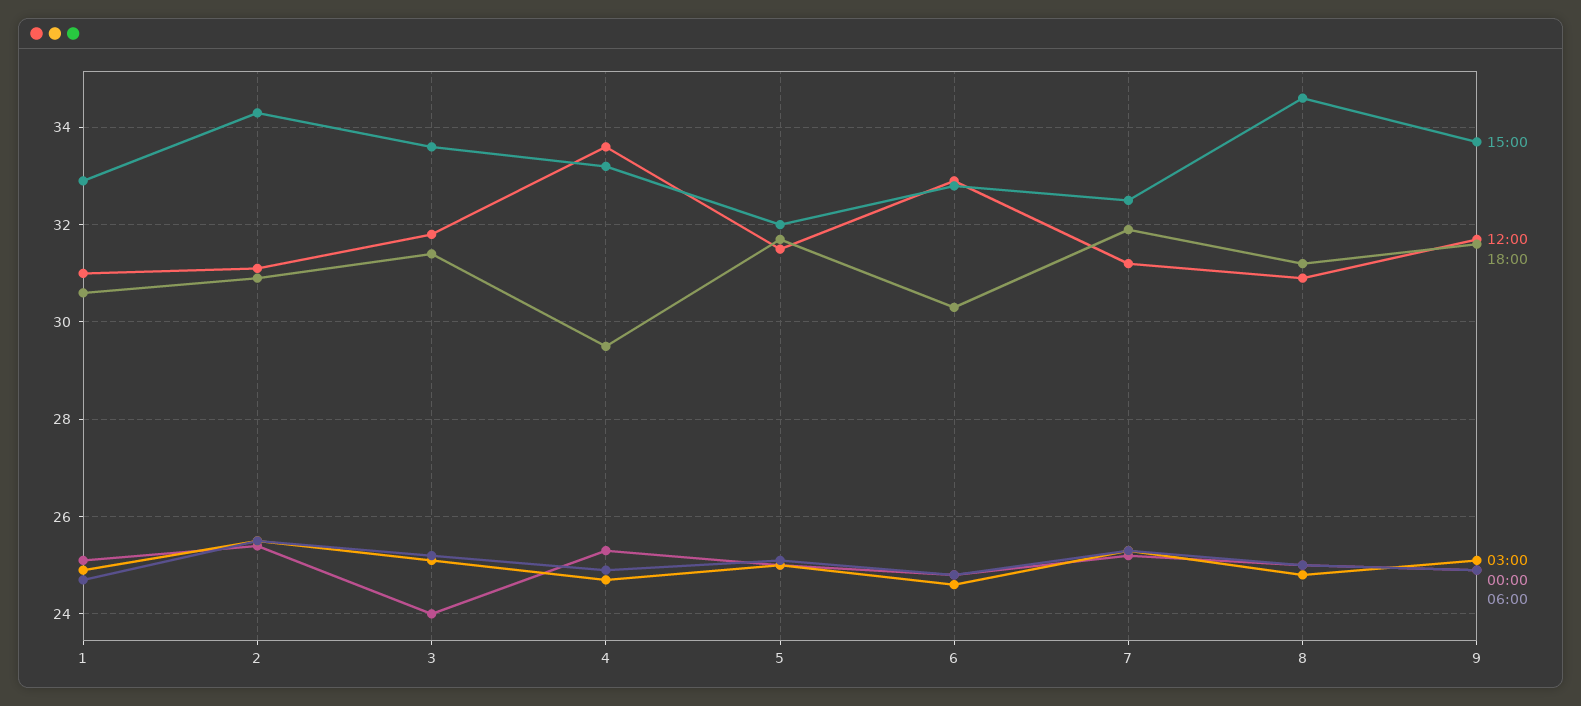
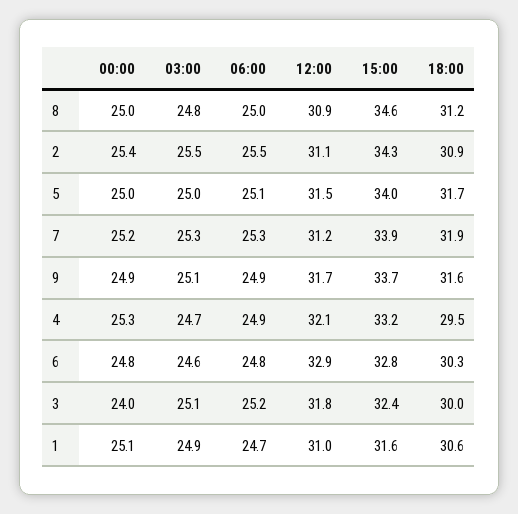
15:00, 1: 33 -> 31.6
15:00, 3: 33.5 -> 32.4
18:00, 3: 31.5 -> 30
12:00, 4: 33.5 -> 32.1
15:00, 5: 32 -> 34
15:00, 7: 32.5 -> 33.9

